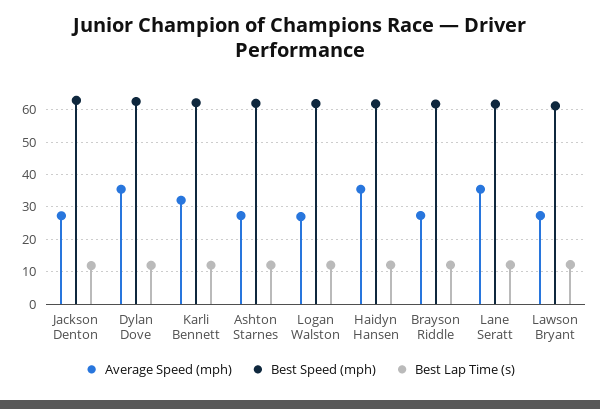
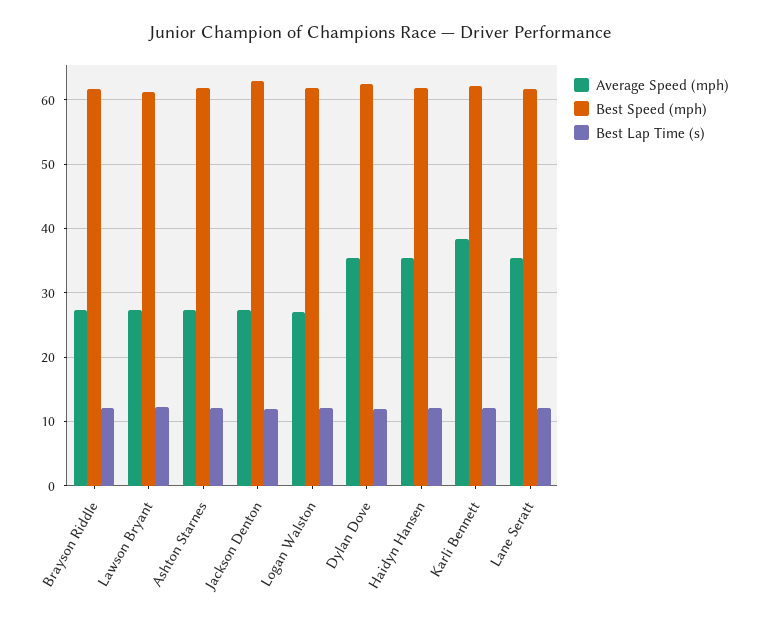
Average Speed (mph), Karli Bennett: 32 -> 38

